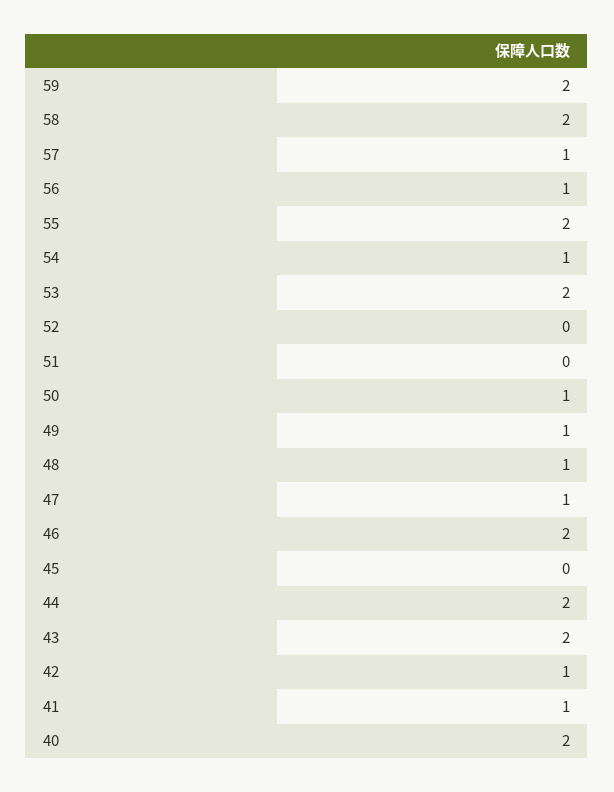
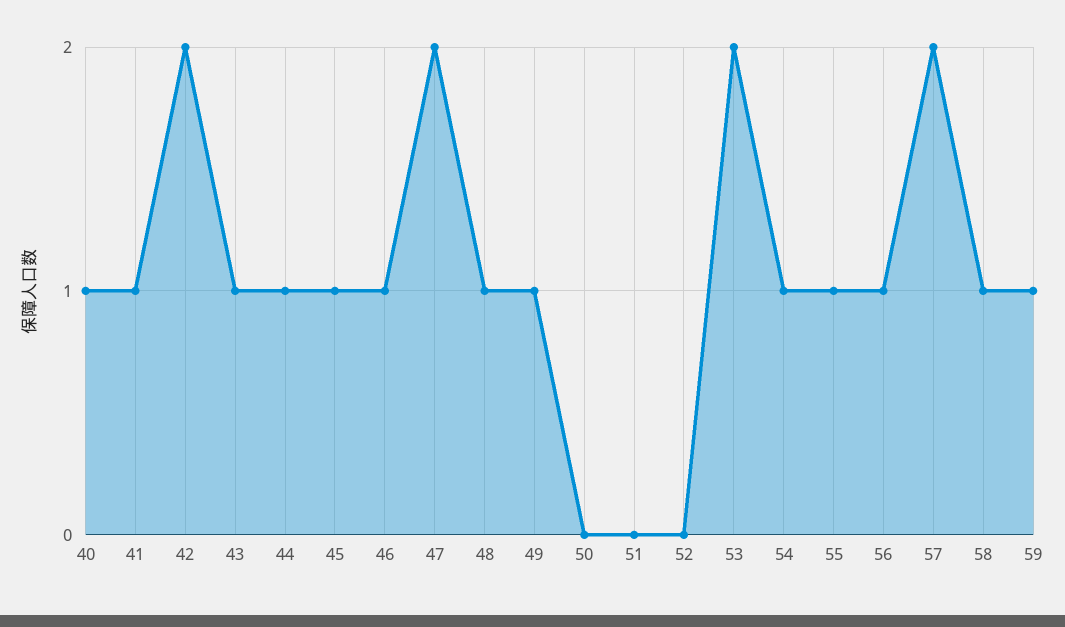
59: 2 -> 1
58: 2 -> 1
57: 1 -> 2
55: 2 -> 1
50: 1 -> 0
47: 1 -> 2
46: 2 -> 1
45: 0 -> 1
44: 2 -> 1
43: 2 -> 1
42: 1 -> 2
40: 2 -> 1

